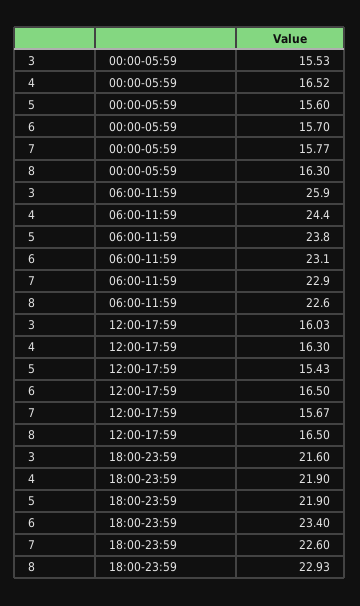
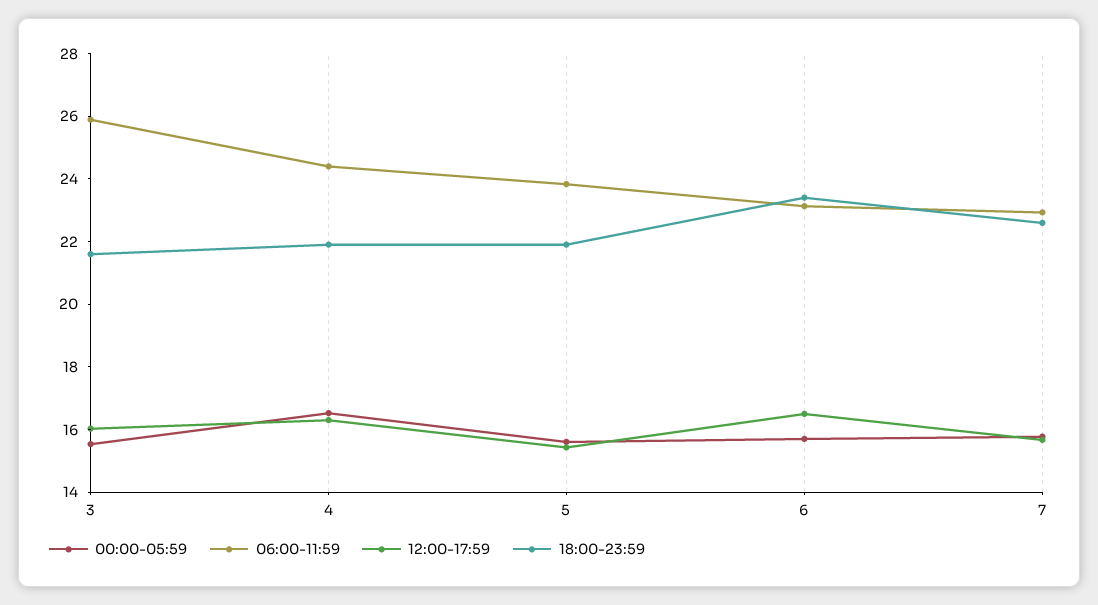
00:00-05:59, 8: 16.3 -> none
06:00-11:59, 8: 22.6 -> none
12:00-17:59, 8: 16.5 -> none
18:00-23:59, 8: 22.93 -> none

